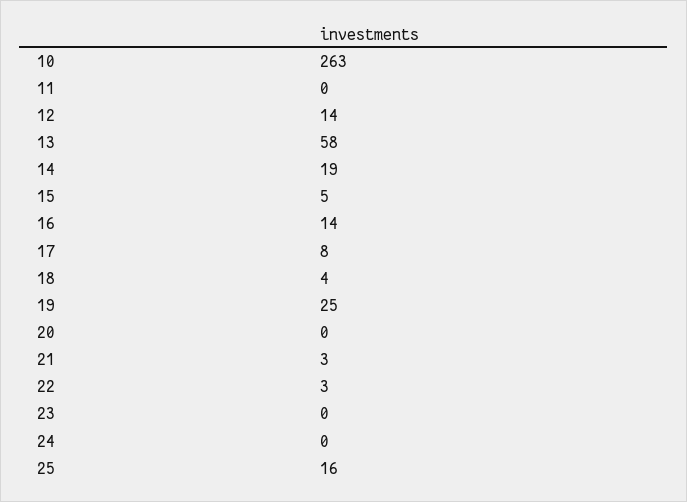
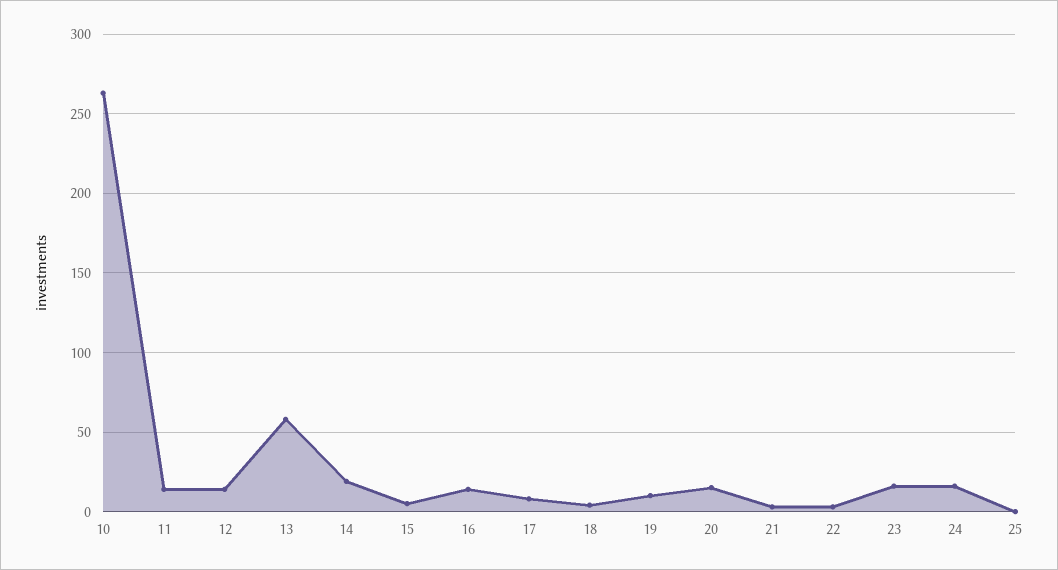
11: 0 -> 15
19: 25 -> 10
20: 0 -> 15
23: 0 -> 15
24: 0 -> 15
25: 16 -> 0

